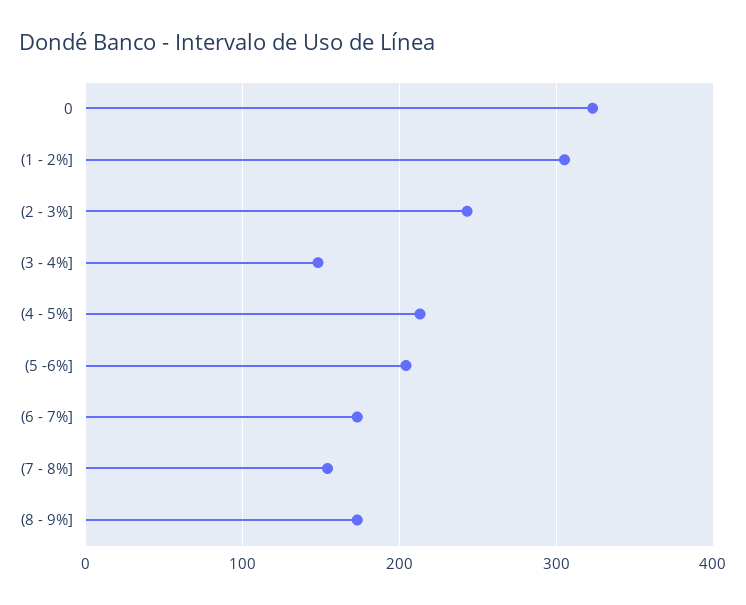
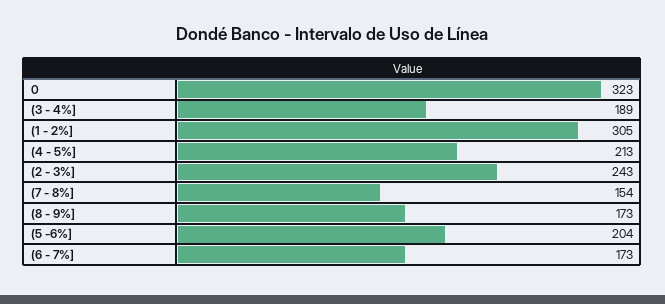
(3 - 4%]: 150 -> 189

